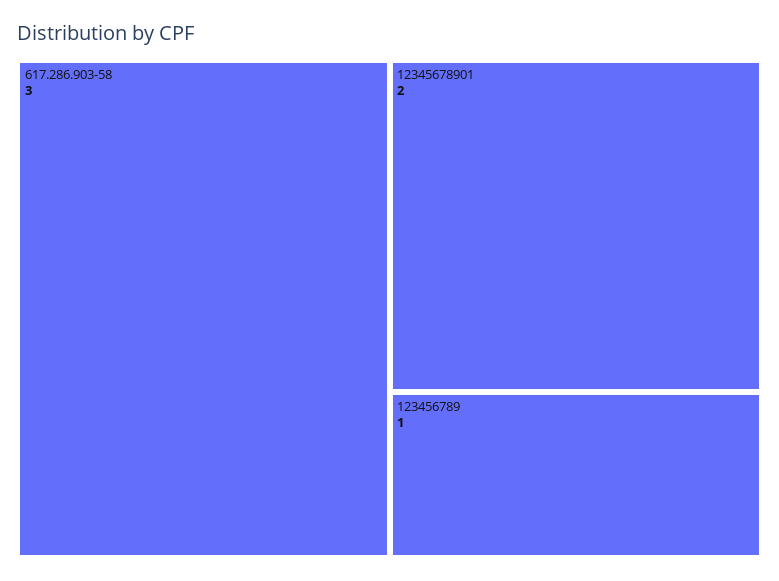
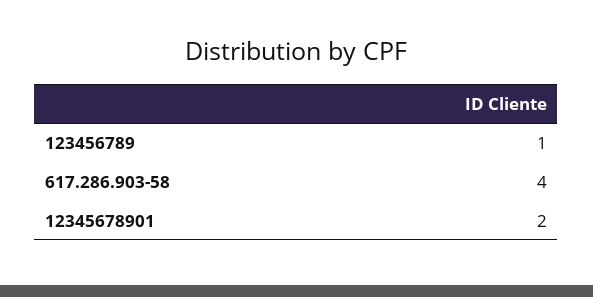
617.286.903-58: 3 -> 4

